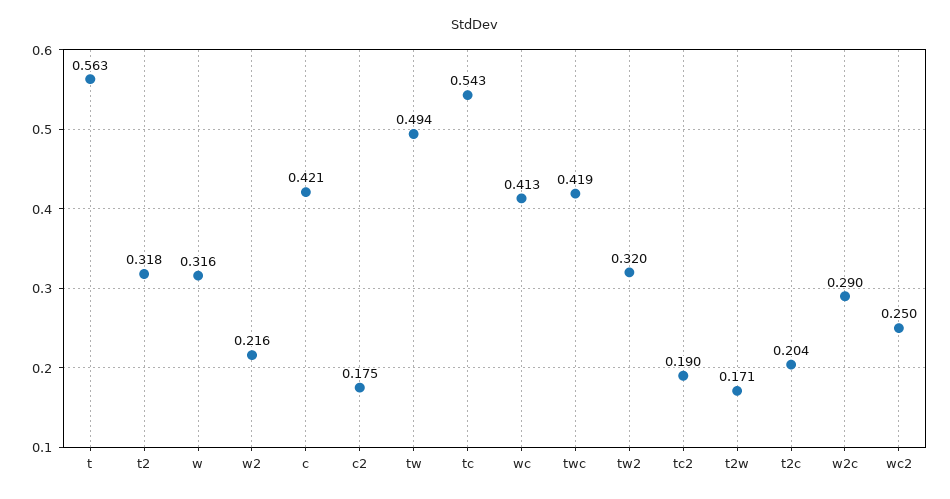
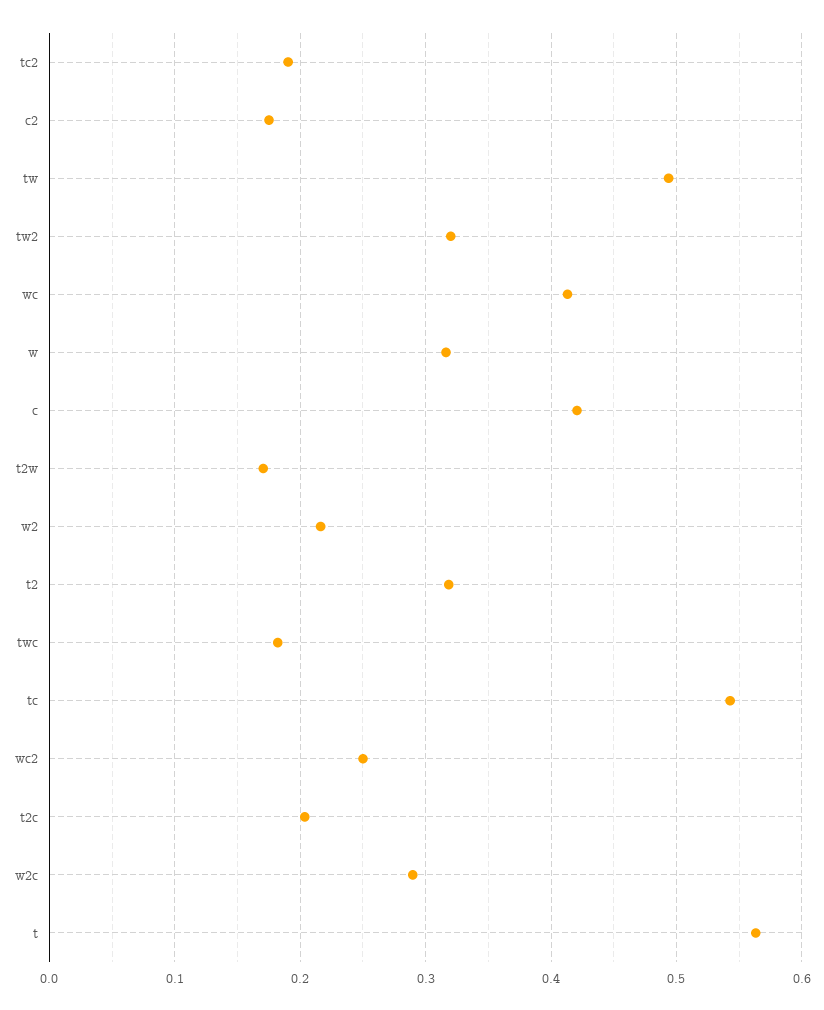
twc: 0.419 -> 0.18

